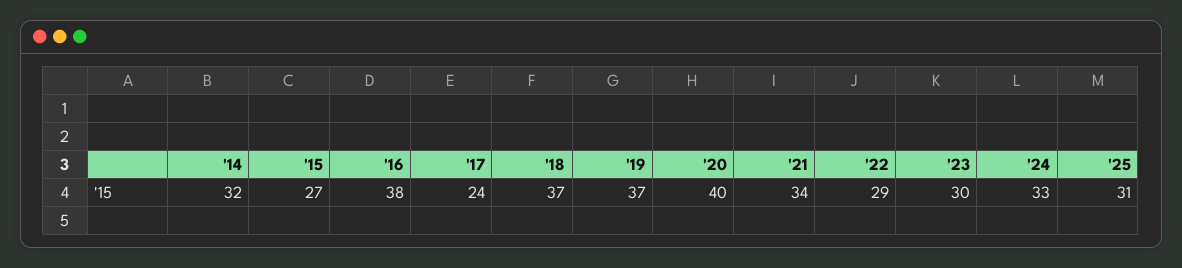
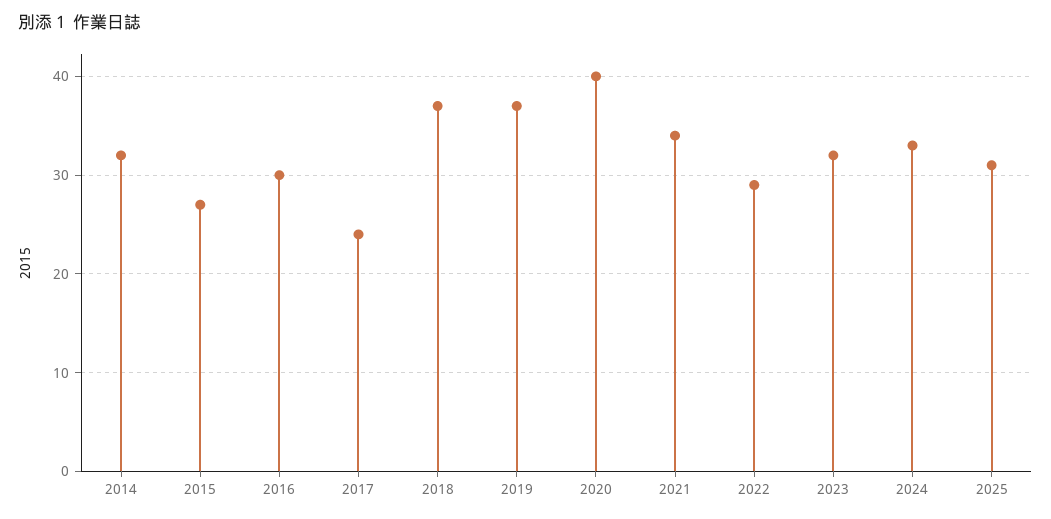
'16: 38 -> 30
'23: 30 -> 32

